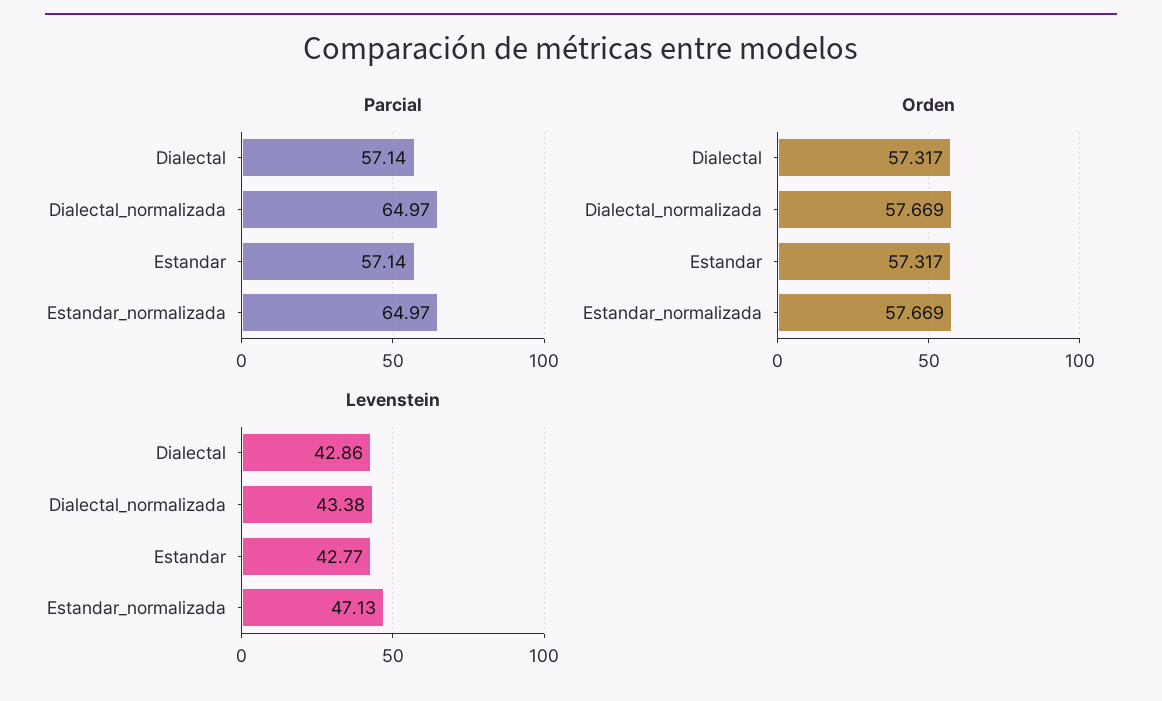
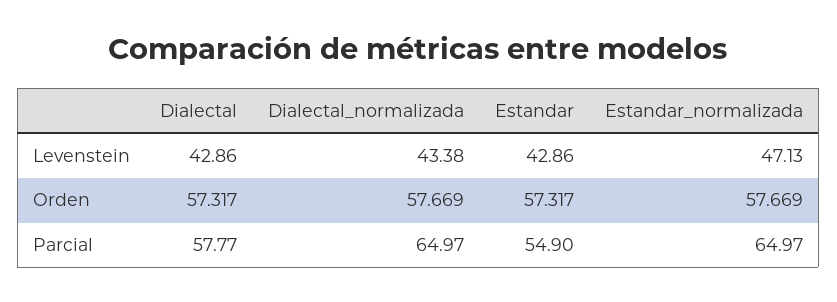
Parcial, Dialectal: 57.14 -> 57.77
Parcial, Estandar: 57.14 -> 54.9
Levenstein, Estandar: 42.77 -> 42.86

